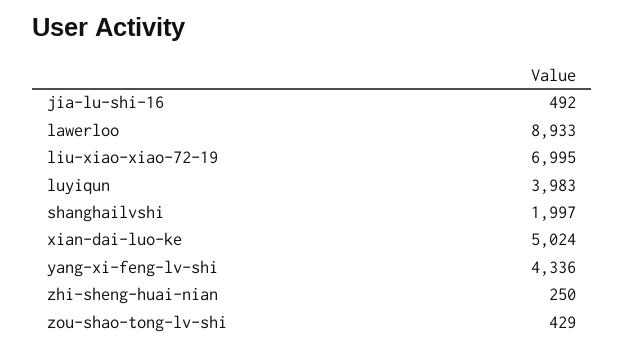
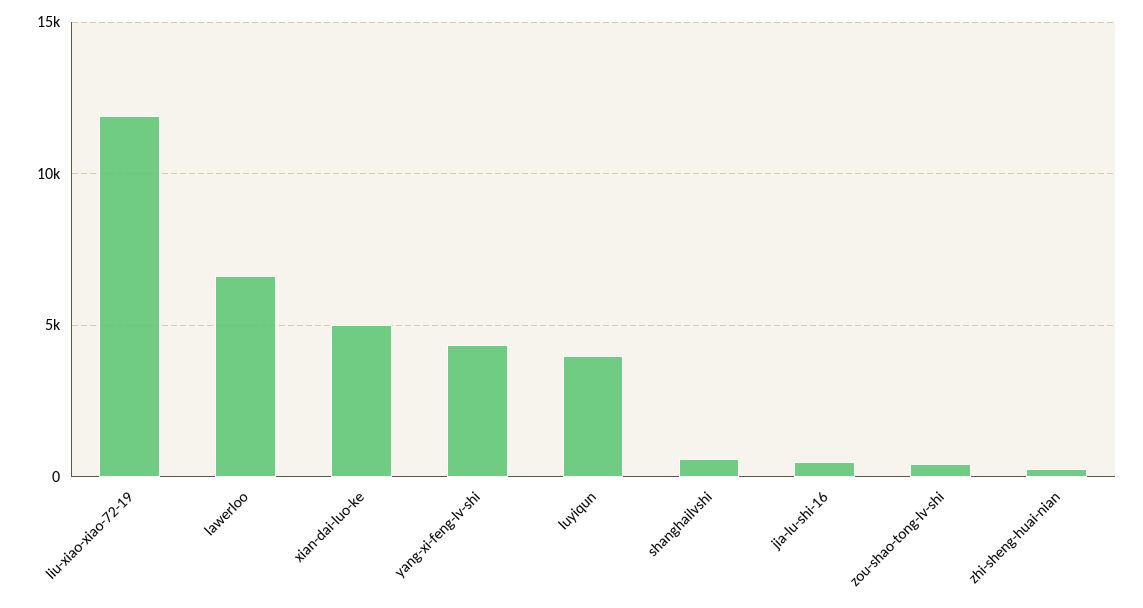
lawerloo: 8933 -> 6500
liu-xiao-xiao-72-19: 6995 -> 12000
shanghailvshi: 1997 -> 500

